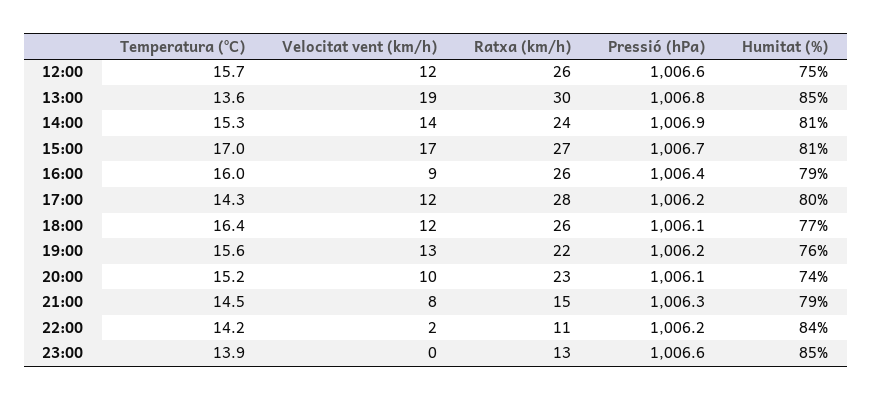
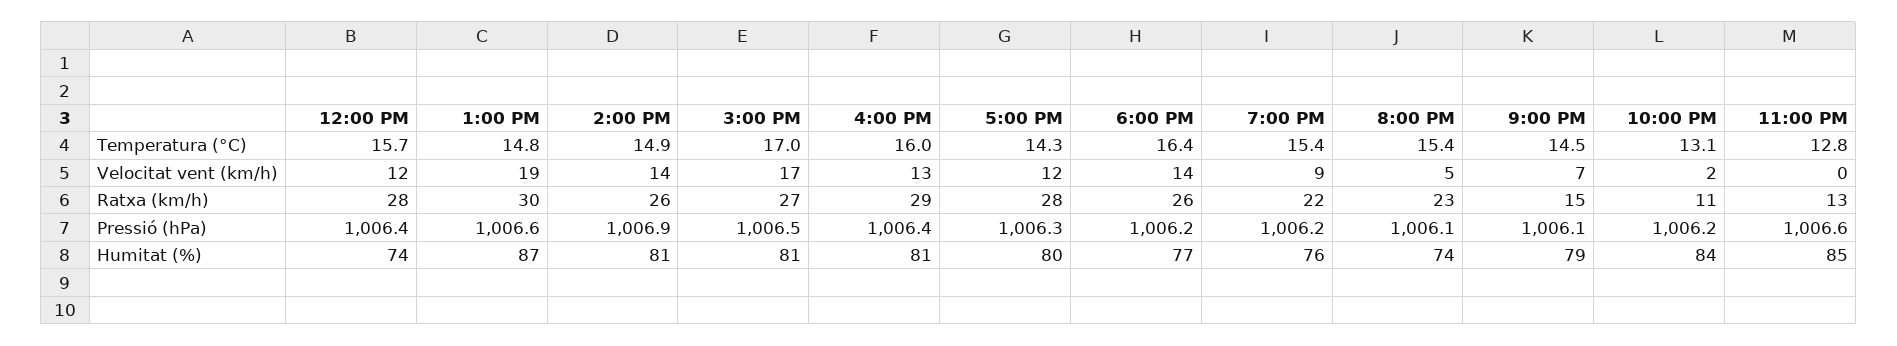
Ratxa (km/h), 12:00: 26 -> 28
Pressió (hPa), 12:00: 1006.6 -> 1006.4
Humitat (%), 12:00: 75 -> 74
Temperatura (°C), 13:00: 13.6 -> 14.8
Pressió (hPa), 13:00: 1006.8 -> 1006.6
Humitat (%), 13:00: 85 -> 87
Temperatura (°C), 14:00: 15.3 -> 14.9
Ratxa (km/h), 14:00: 24 -> 26
Pressió (hPa), 15:00: 1006.7 -> 1006.5
Velocitat vent (km/h), 16:00: 9 -> 13
Ratxa (km/h), 16:00: 26 -> 29
Humitat (%), 16:00: 79 -> 81
Pressió (hPa), 17:00: 1006.2 -> 1006.3
Velocitat vent (km/h), 18:00: 12 -> 14
Pressió (hPa), 18:00: 1006.1 -> 1006.2
Temperatura (°C), 19:00: 15.6 -> 15.4
Velocitat vent (km/h), 19:00: 13 -> 9
Temperatura (°C), 20:00: 15.2 -> 15.4
Velocitat vent (km/h), 20:00: 10 -> 5
Velocitat vent (km/h), 21:00: 8 -> 7
Pressió (hPa), 21:00: 1006.3 -> 1006.1
Temperatura (°C), 22:00: 14.2 -> 13.1
Temperatura (°C), 23:00: 13.9 -> 12.8

